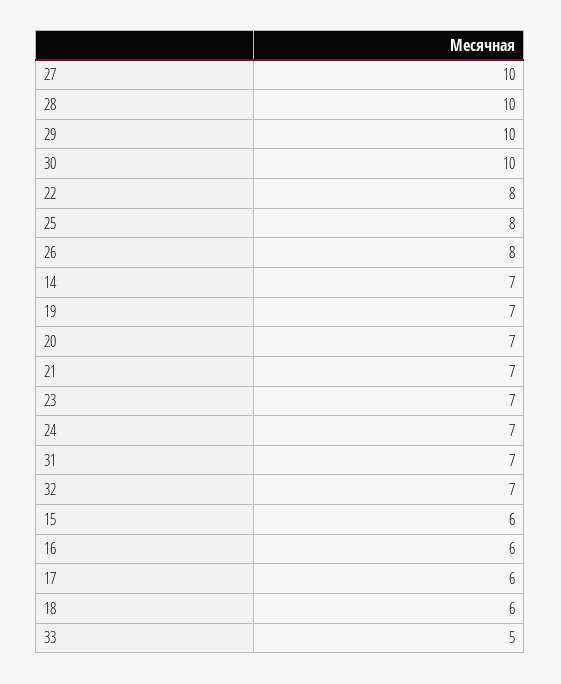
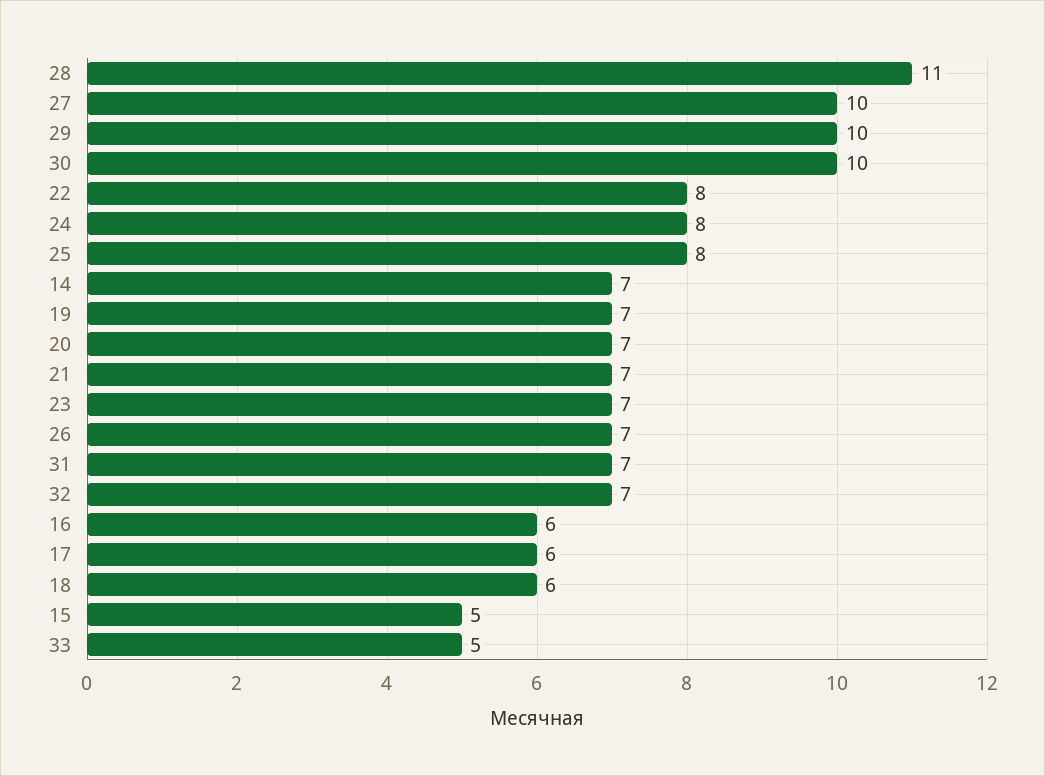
28: 10 -> 11
26: 8 -> 7
24: 7 -> 8
15: 6 -> 5

